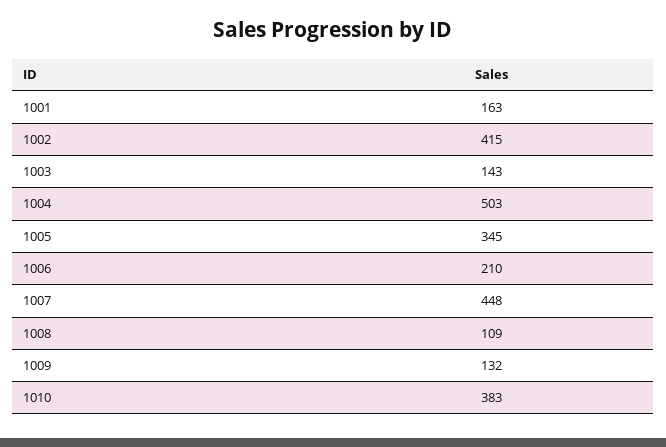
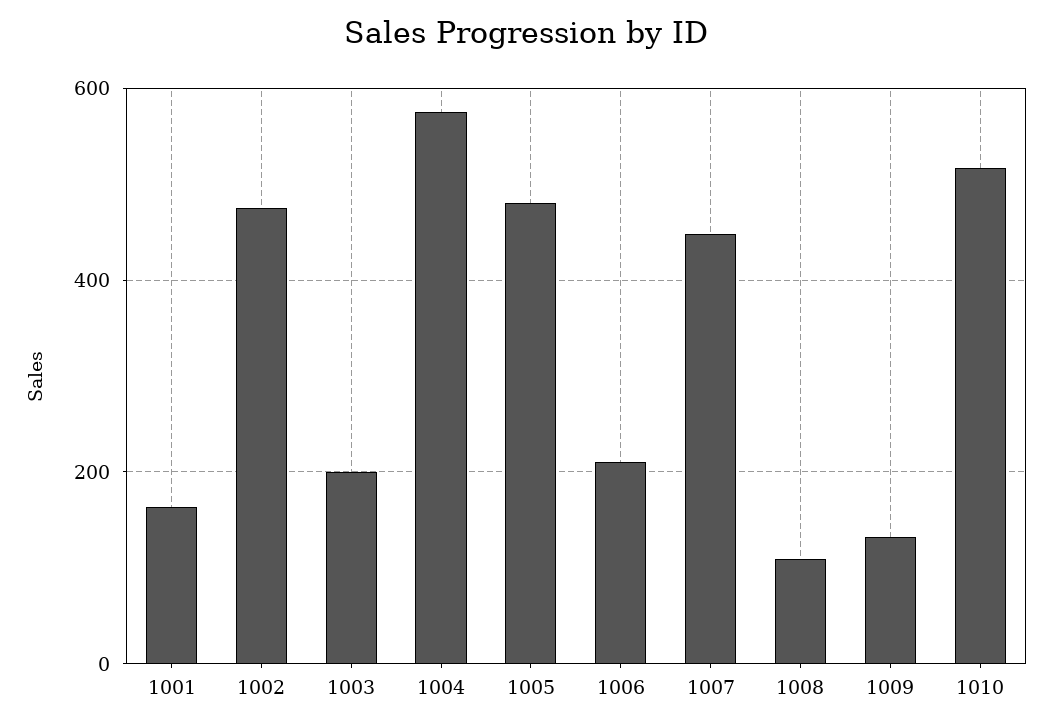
1002: 415 -> 480
1003: 143 -> 200
1004: 503 -> 580
1005: 345 -> 480
1010: 383 -> 520

